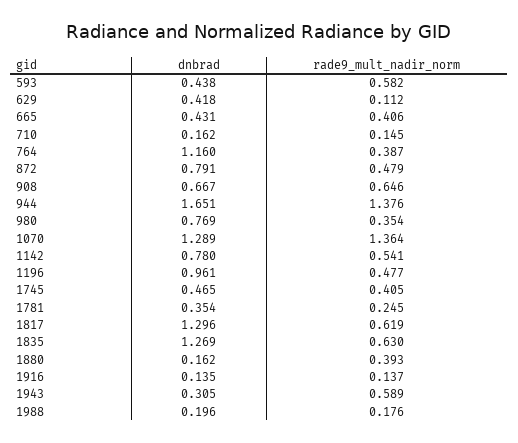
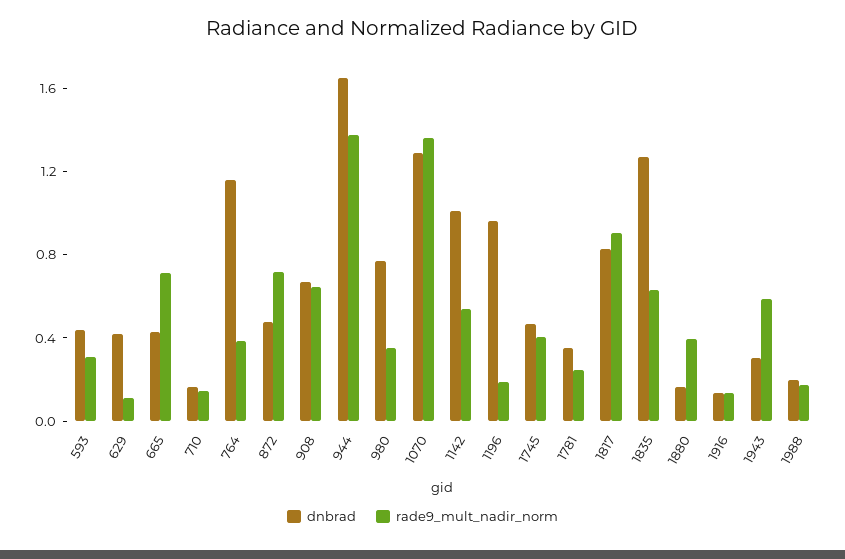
rade9_mult_nadir_norm, 593: 0.582 -> 0.3
rade9_mult_nadir_norm, 665: 0.406 -> 0.7
dnbrad, 872: 0.791 -> 0.5
rade9_mult_nadir_norm, 872: 0.479 -> 0.7
dnbrad, 1142: 0.78 -> 1
rade9_mult_nadir_norm, 1196: 0.477 -> 0.2
dnbrad, 1817: 1.296 -> 0.8
rade9_mult_nadir_norm, 1817: 0.619 -> 0.9

